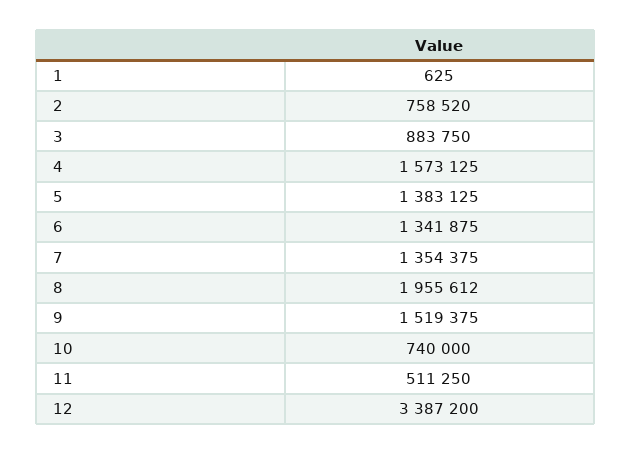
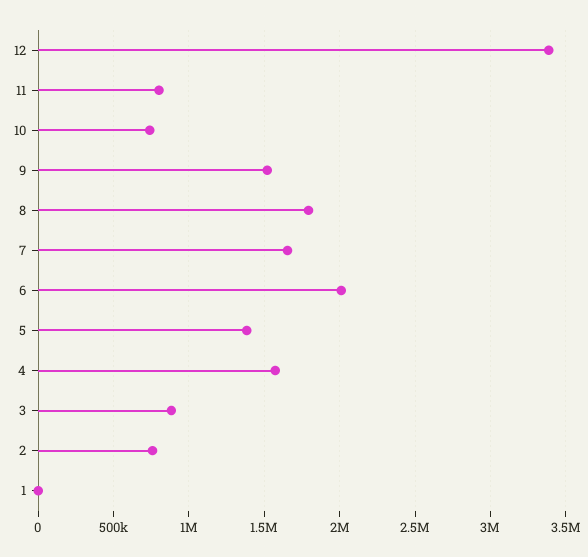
6: 1341875 -> 2000000
7: 1354375 -> 1650000
8: 1955612 -> 1800000
11: 511250 -> 800000

